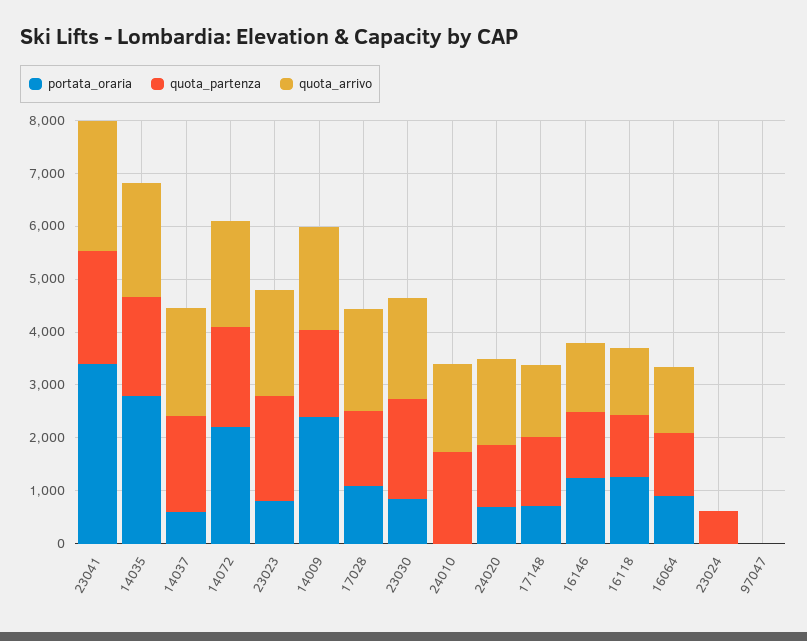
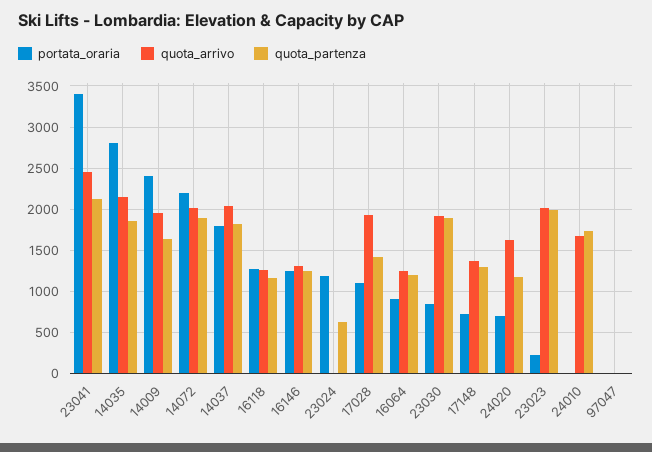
portata_oraria, 14037: 600 -> 1800
portata_oraria, 23023: 800 -> 200
portata_oraria, 23024: 0 -> 1200

